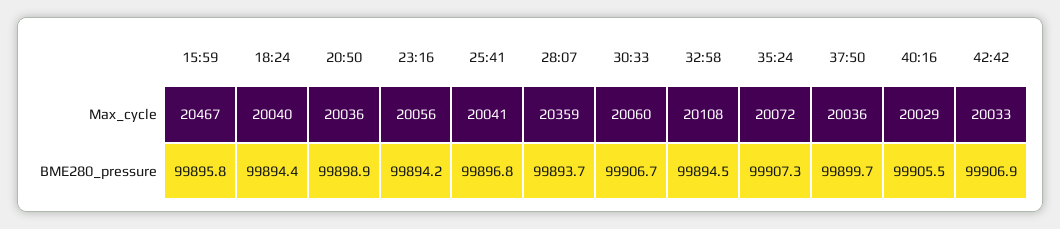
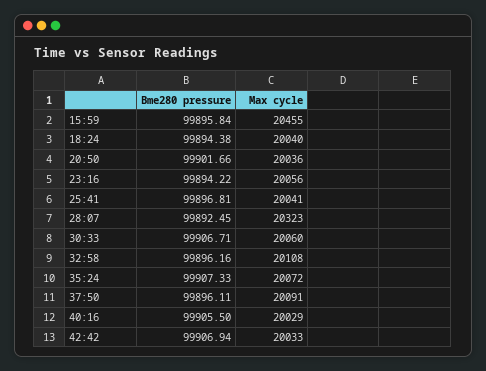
15:59, Max_cycle: 20467 -> 20455
28:07, Max_cycle: 20359 -> 20323
37:50, Max_cycle: 20036 -> 20091
20:50, BME280_pressure: 99898.9 -> 99901.66
28:07, BME280_pressure: 99893.7 -> 99892.45
32:58, BME280_pressure: 99894.5 -> 99896.16
37:50, BME280_pressure: 99899.7 -> 99896.11

